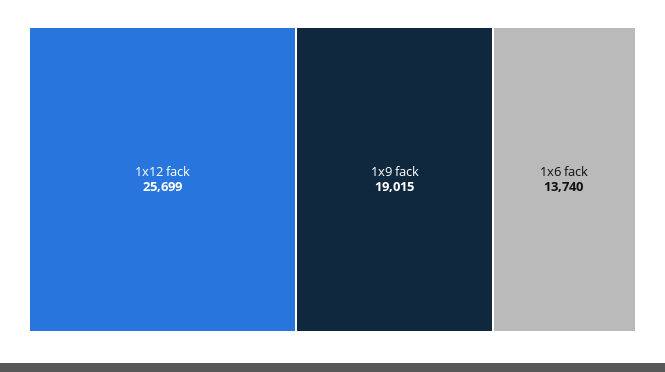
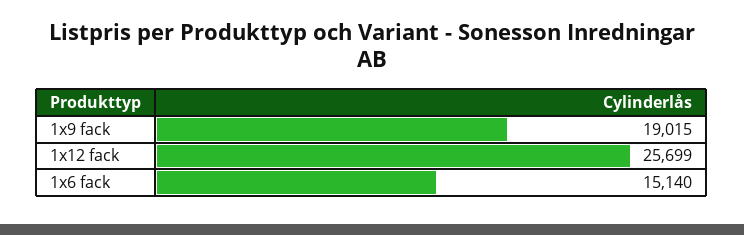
1x6 fack: 13740 -> 15140

